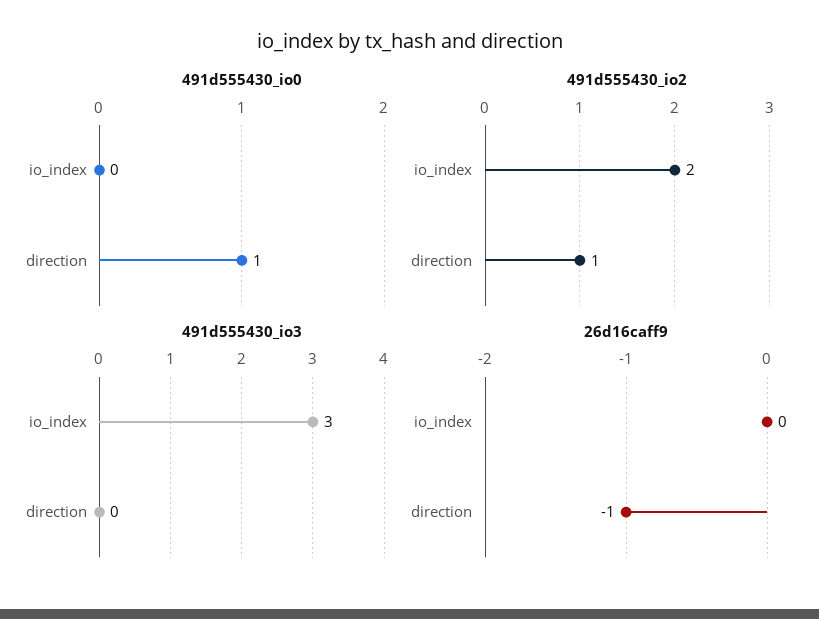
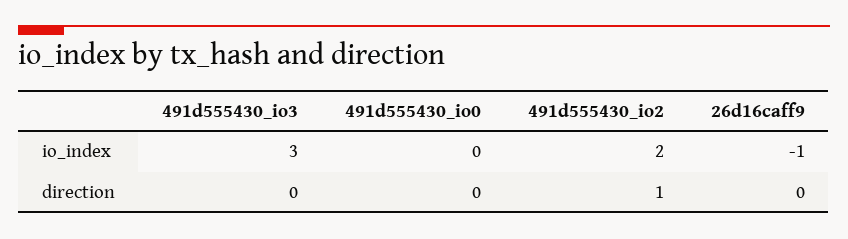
491d555430_io0, direction: 1 -> 0
26d16caff9, io_index: 0 -> -1
26d16caff9, direction: -1 -> 0

